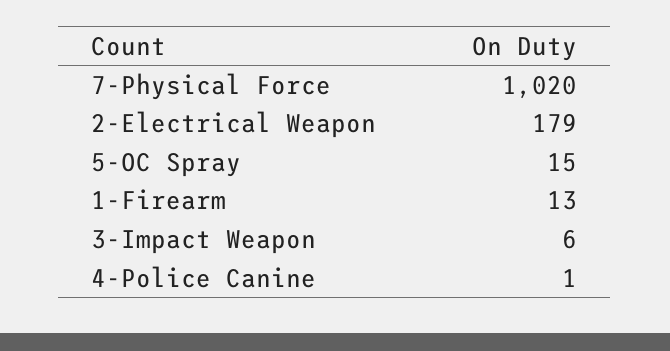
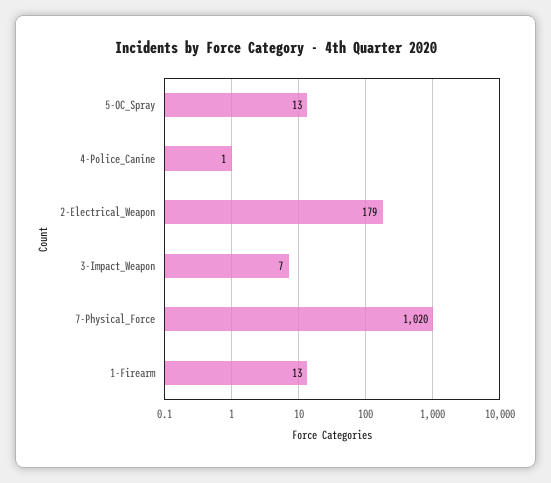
5-OC Spray: 15 -> 13
3-Impact Weapon: 6 -> 7

